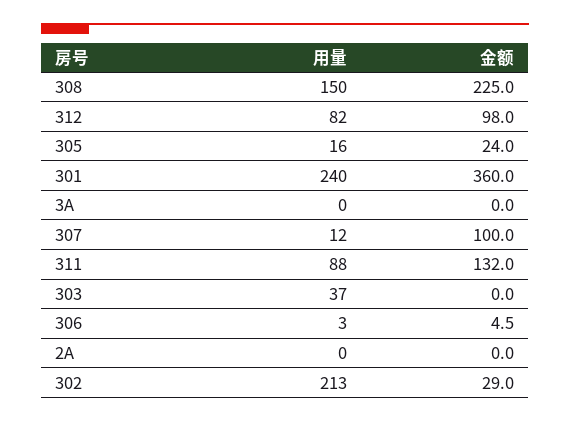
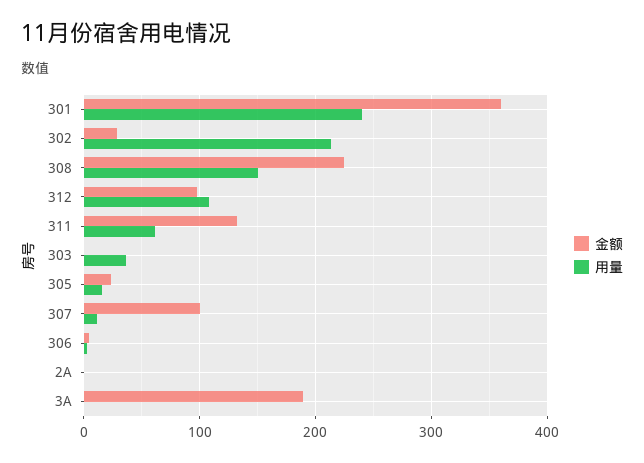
用量, 312: 82 -> 110
金额, 3A: 0 -> 190
用量, 311: 88 -> 60

